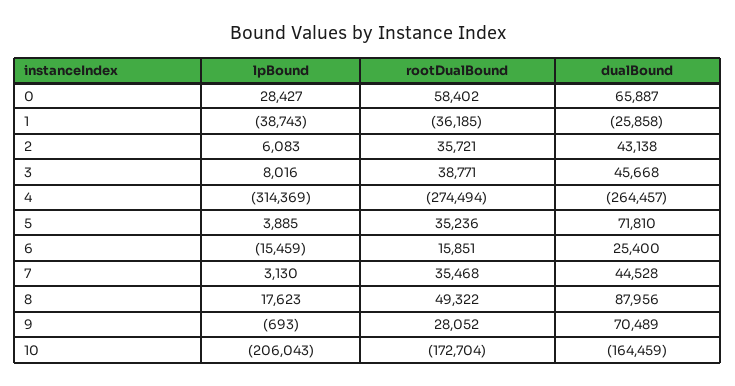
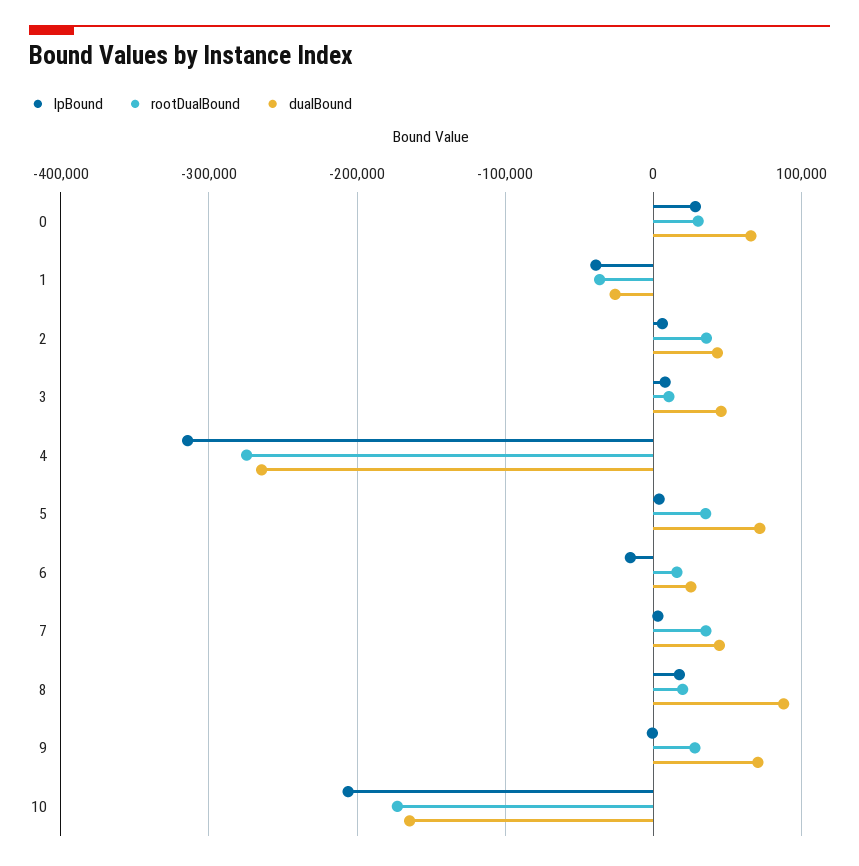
rootDualBound, 0: 58402 -> 30000
rootDualBound, 3: 38771 -> 10000
rootDualBound, 8: 49322 -> 20000

